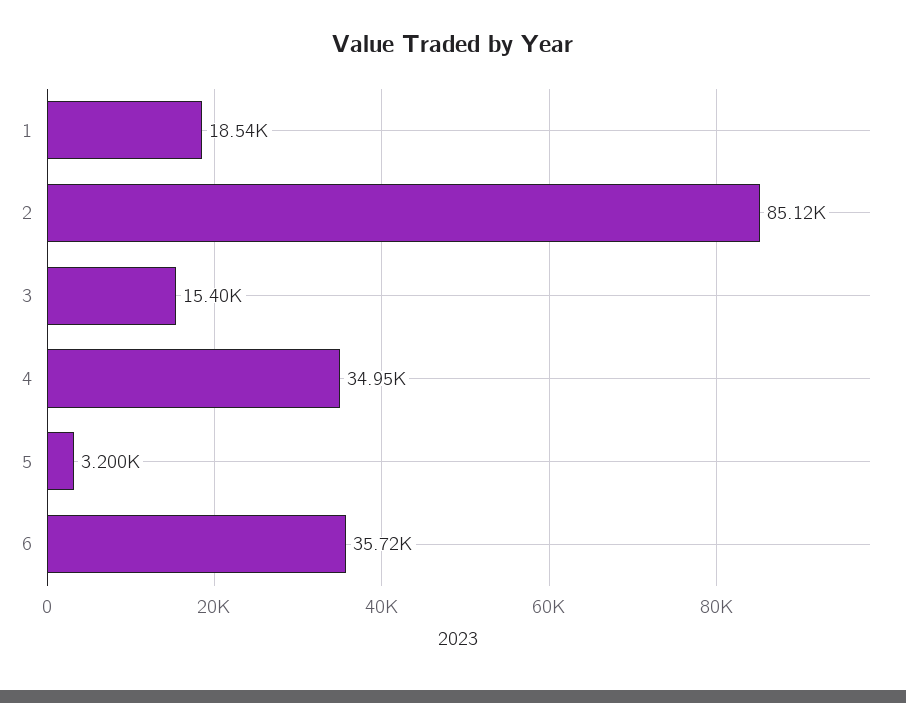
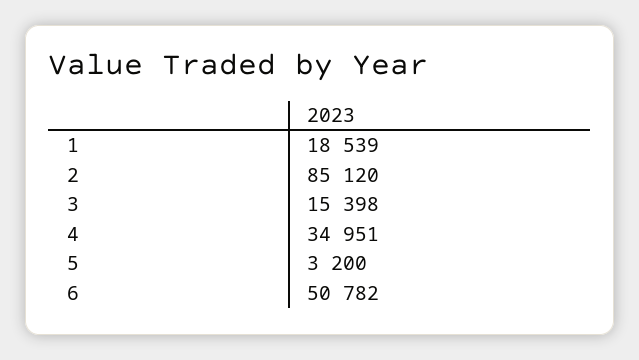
6: 35720 -> 50782

